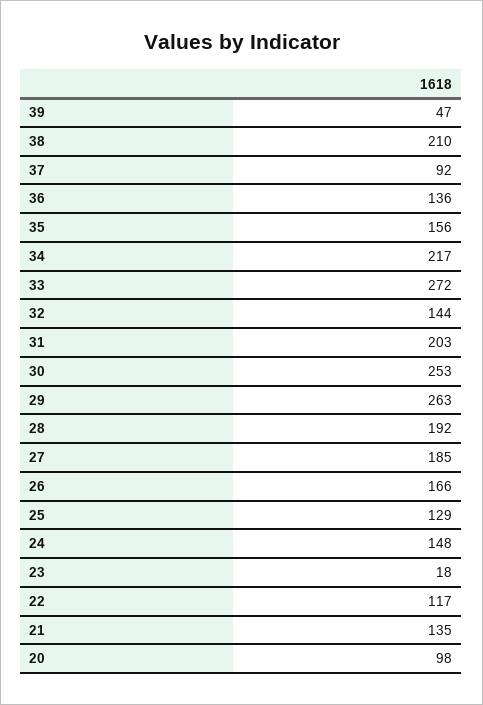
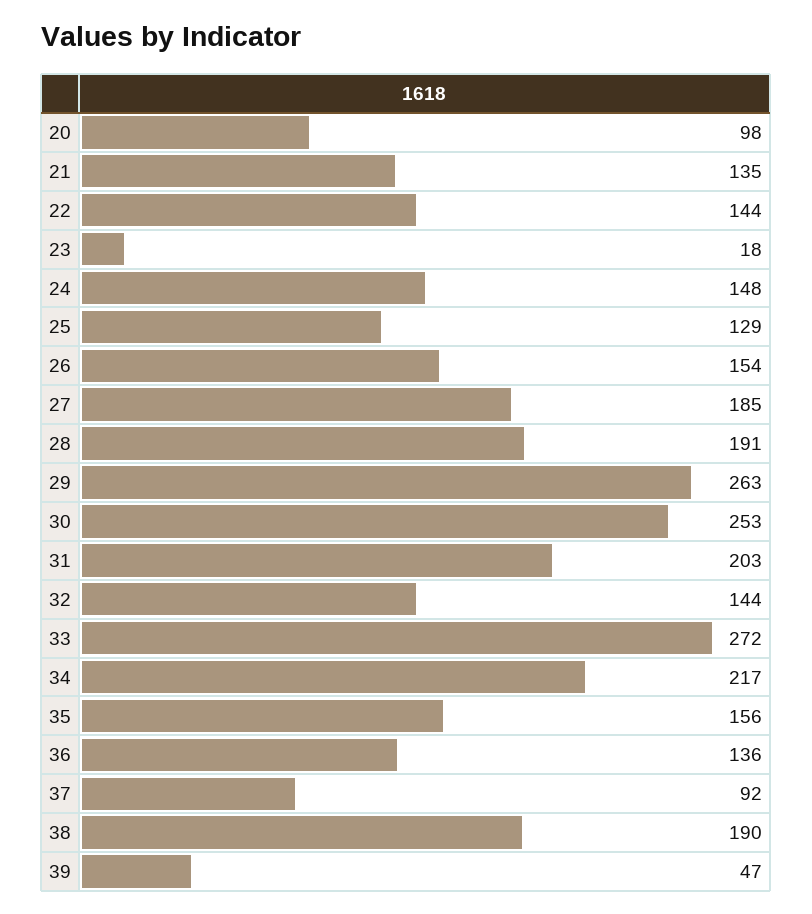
38: 210 -> 190
28: 192 -> 191
26: 166 -> 154
22: 117 -> 144

